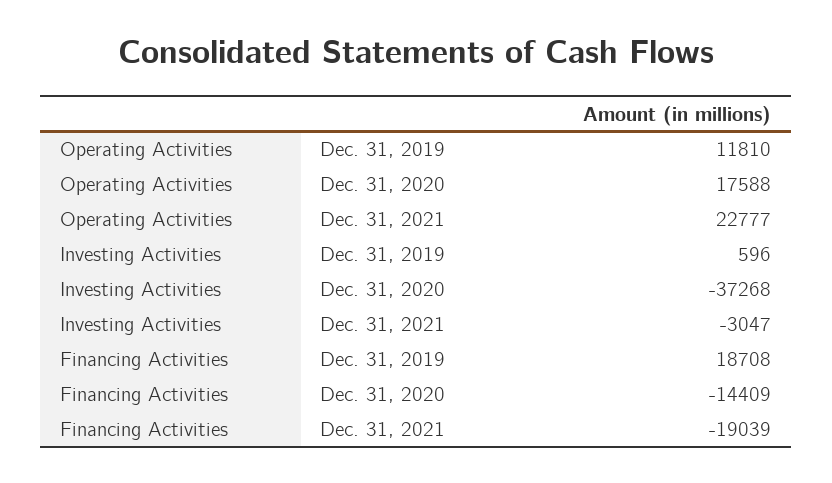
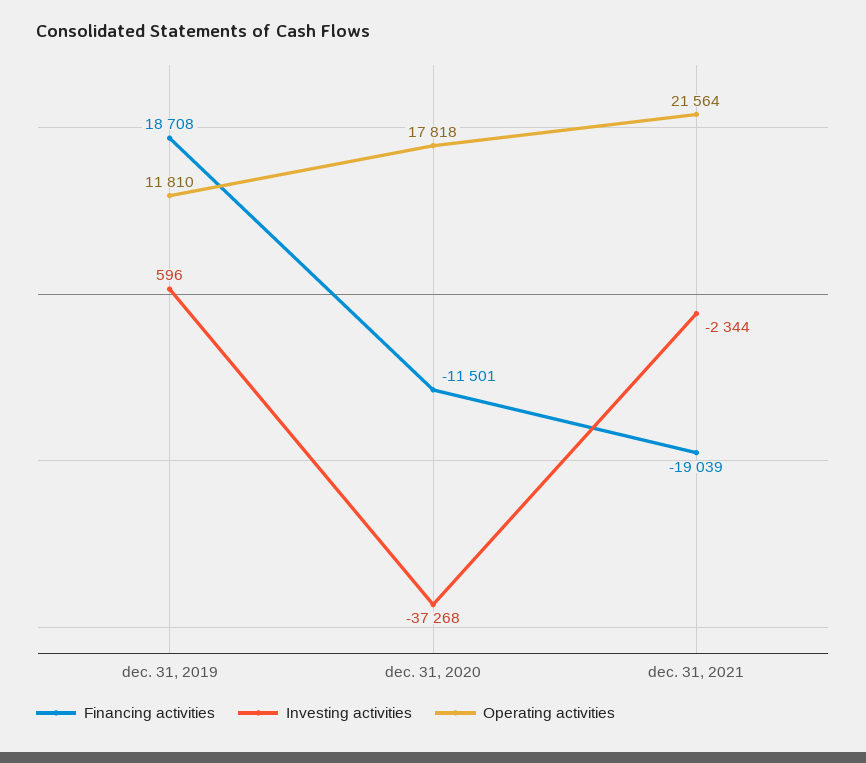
Operating Activities, Dec. 31, 2020: 17588 -> 17818
Operating Activities, Dec. 31, 2021: 22777 -> 21564
Investing Activities, Dec. 31, 2021: -3047 -> -2344
Financing Activities, Dec. 31, 2020: -14409 -> -11501

